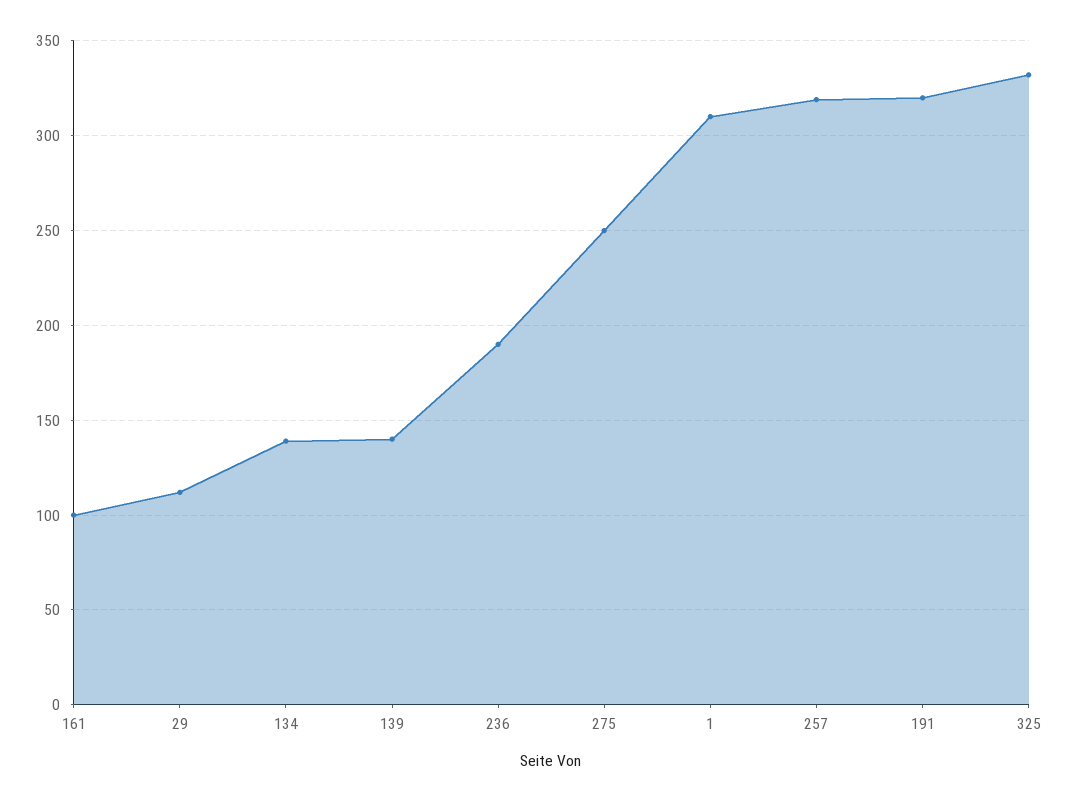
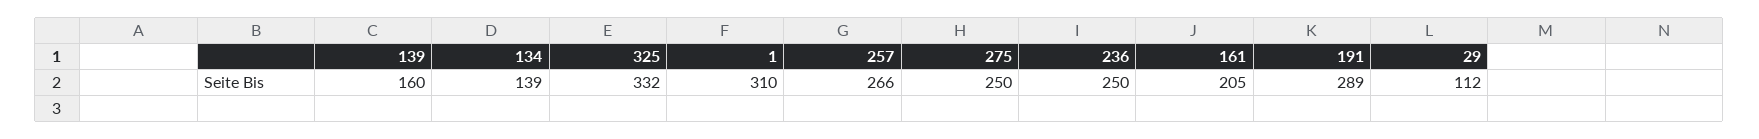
161: 100 -> 205
139: 140 -> 160
236: 190 -> 250
257: 320 -> 266
191: 320 -> 289

